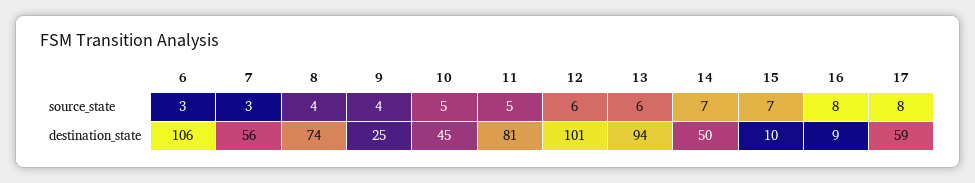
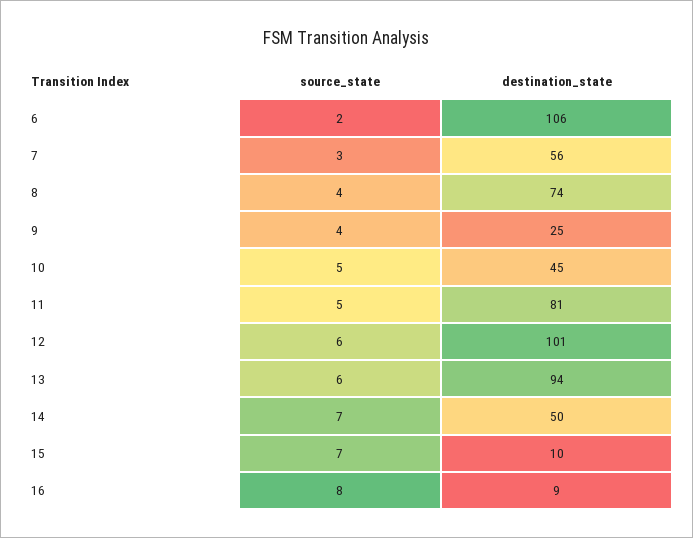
6, source_state: 3 -> 2
17, source_state: 8 -> none
17, destination_state: 59 -> none

